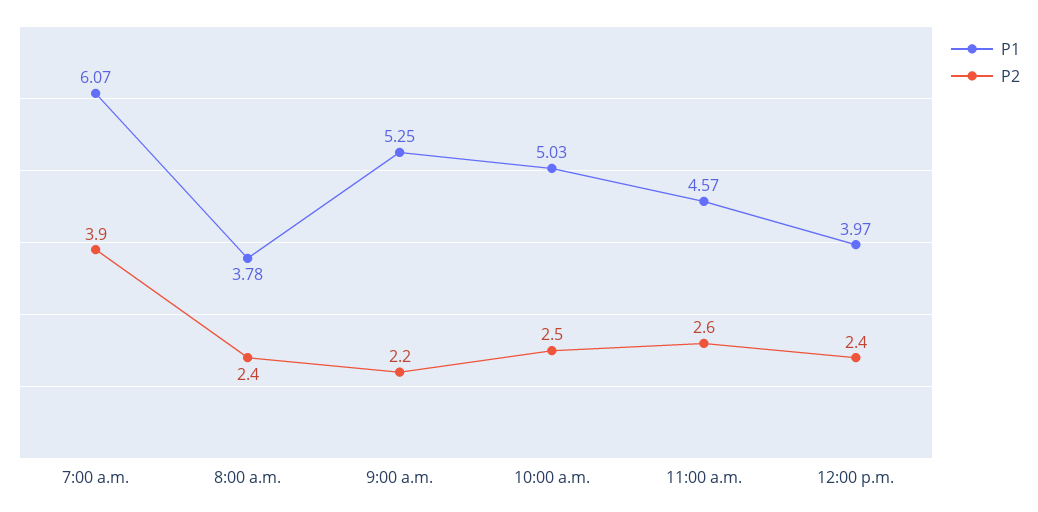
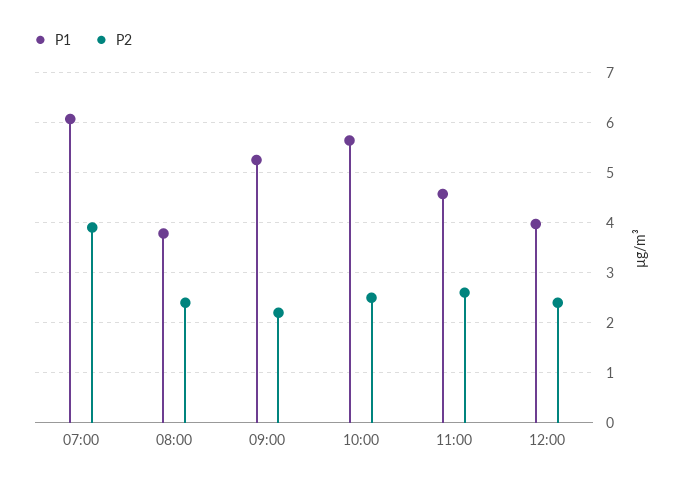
P1, 10:00 a.m.: 5.03 -> 5.6

